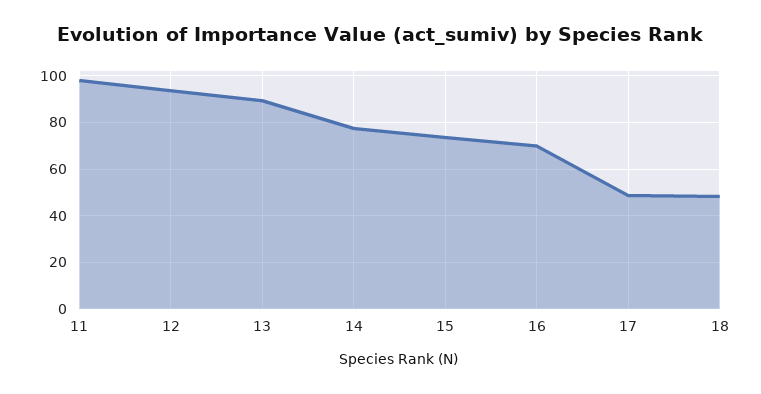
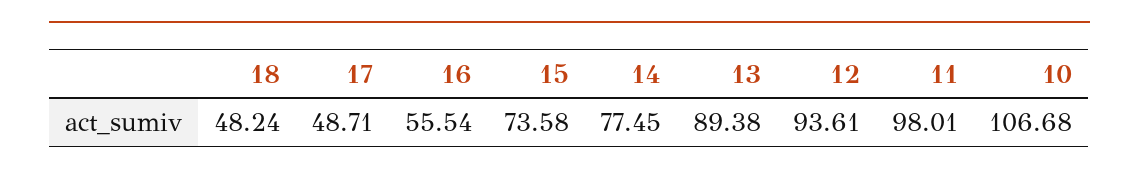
16: 70 -> 55.54
10: none -> 106.68

